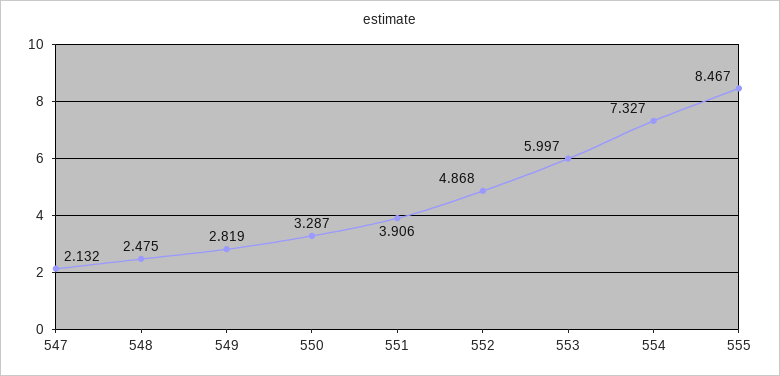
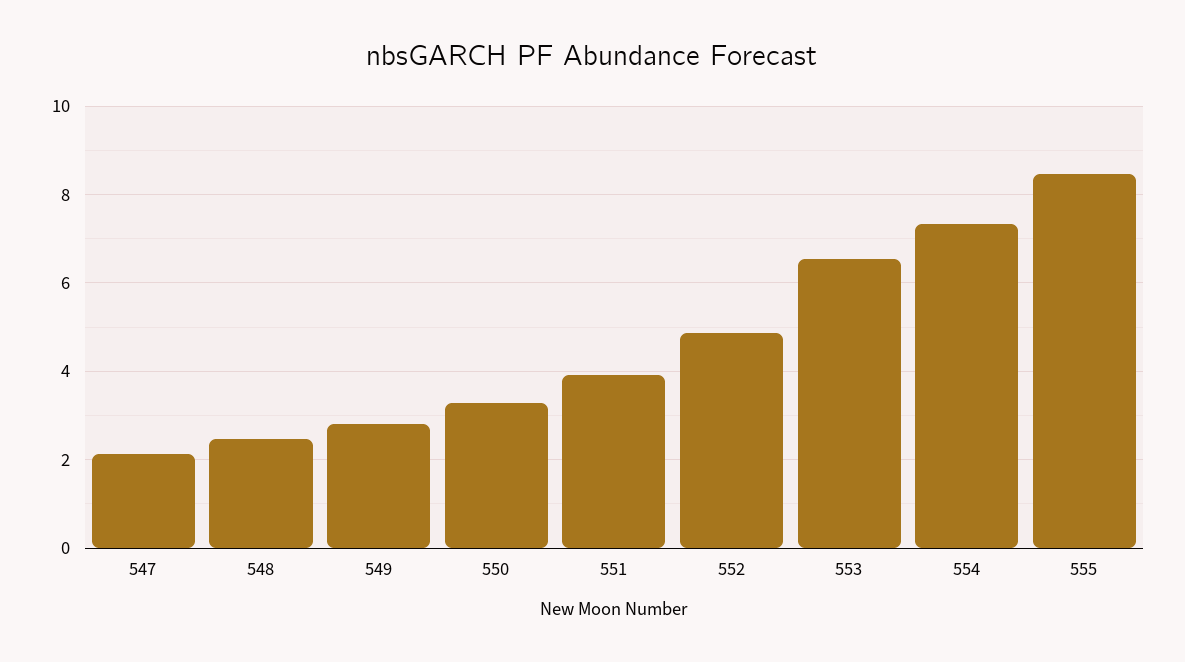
553: 5.997 -> 6.6

